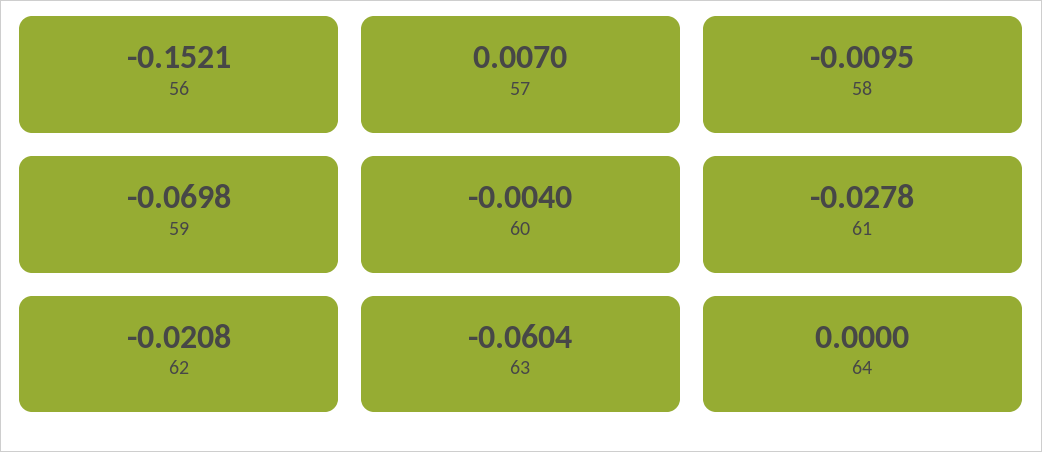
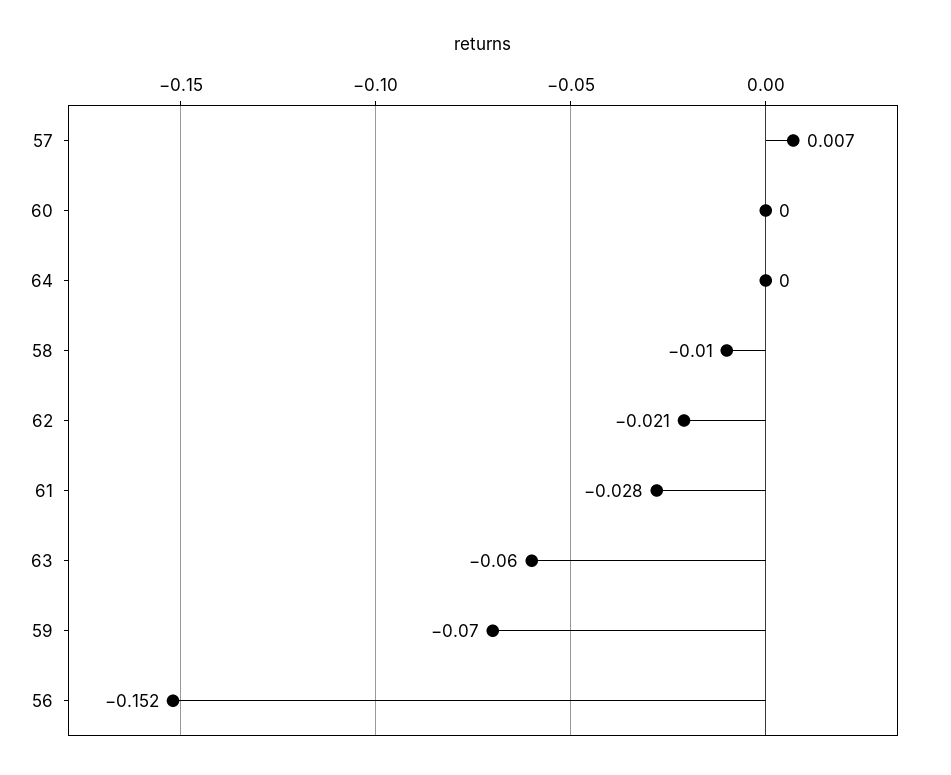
60: -0.004 -> 0

